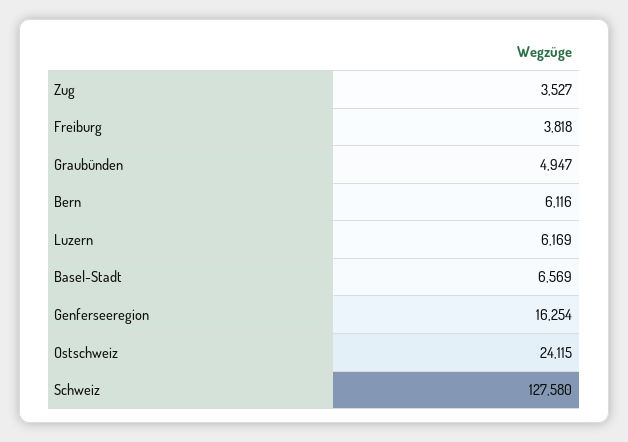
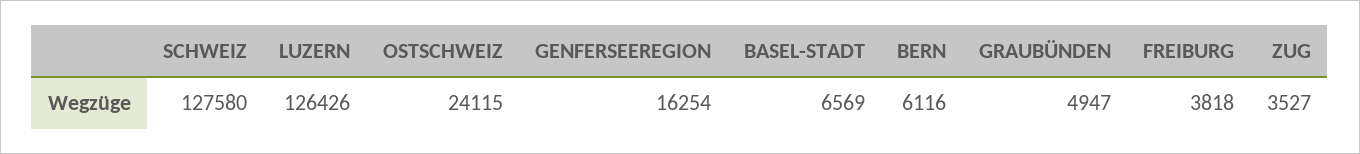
Luzern: 6169 -> 126426

